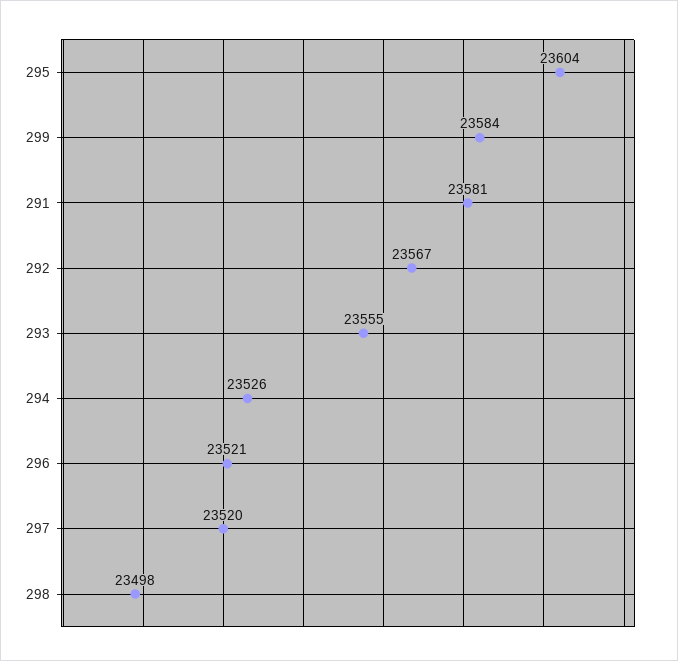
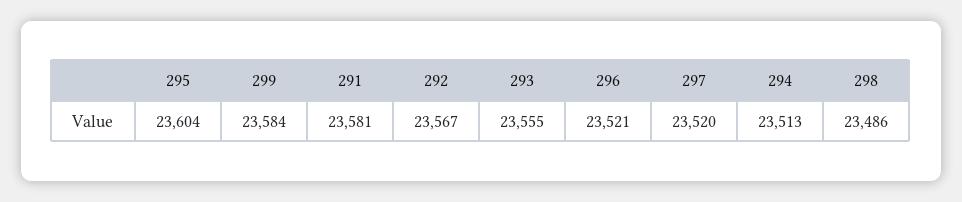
294: 23526 -> 23513
298: 23498 -> 23486

